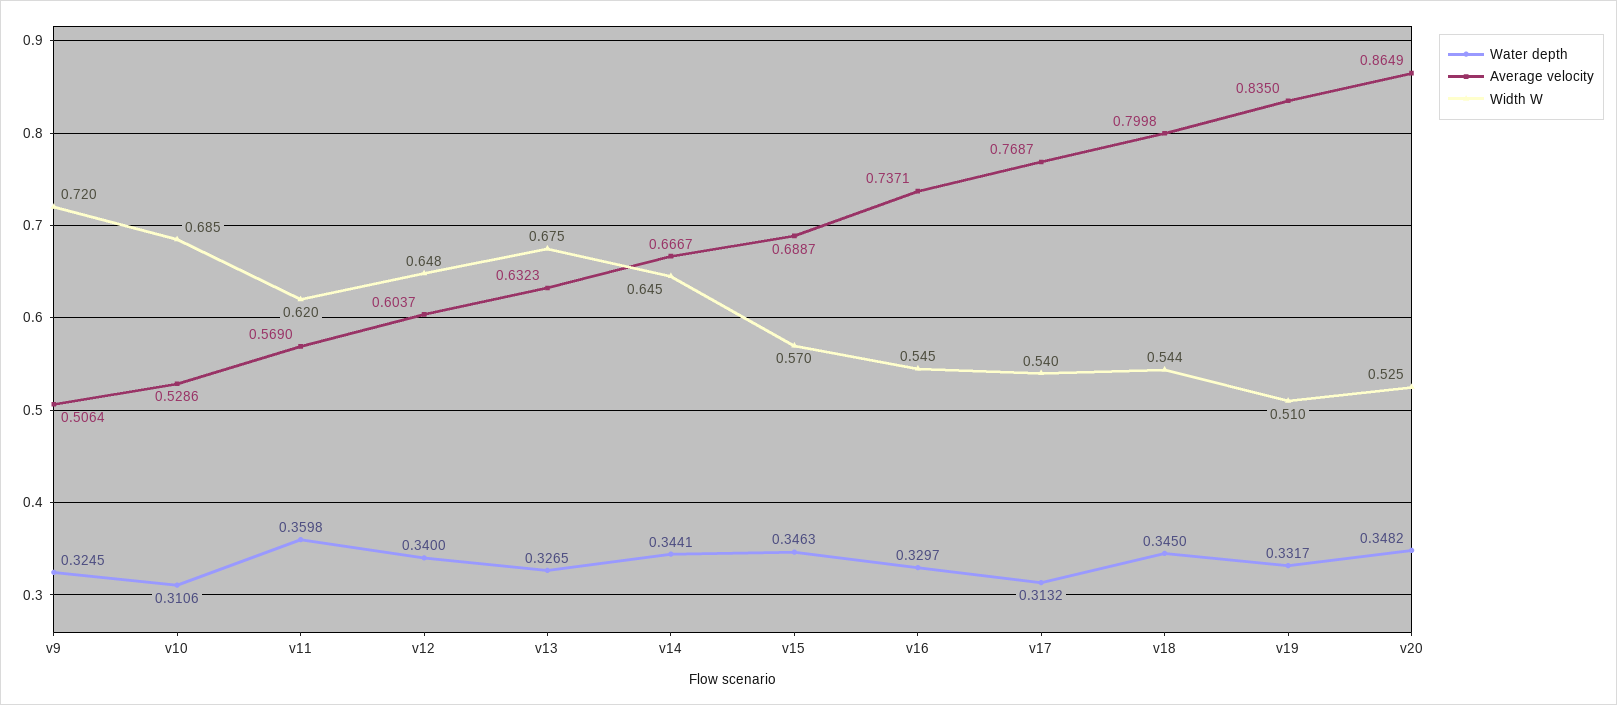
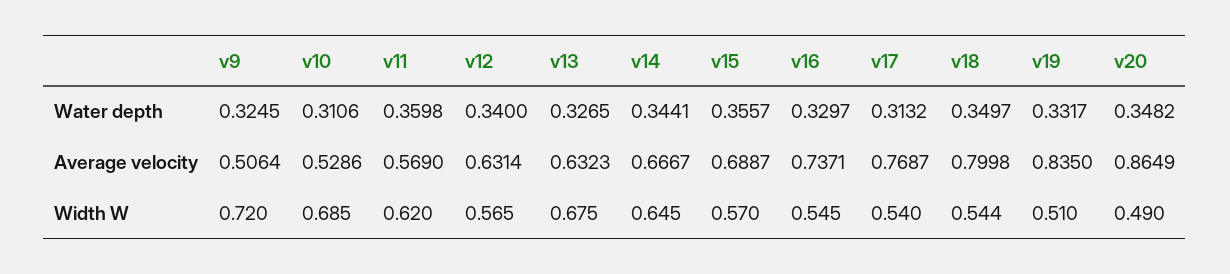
Average velocity, v12: 0.6037 -> 0.6314
Width W, v12: 0.648 -> 0.565
Water depth, v15: 0.3463 -> 0.3557
Water depth, v18: 0.345 -> 0.3497
Width W, v20: 0.525 -> 0.49

